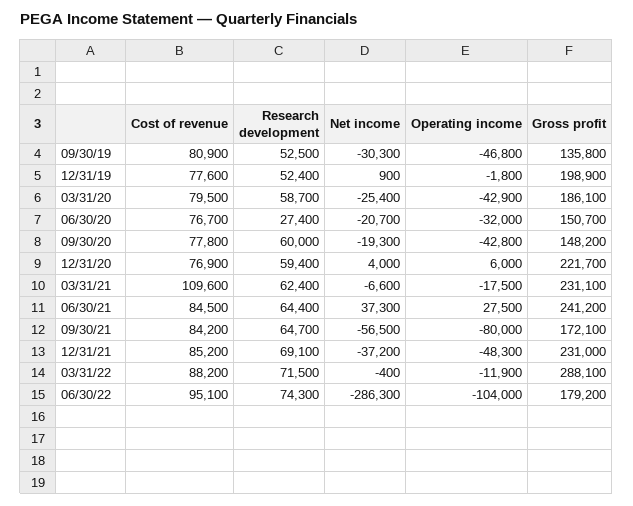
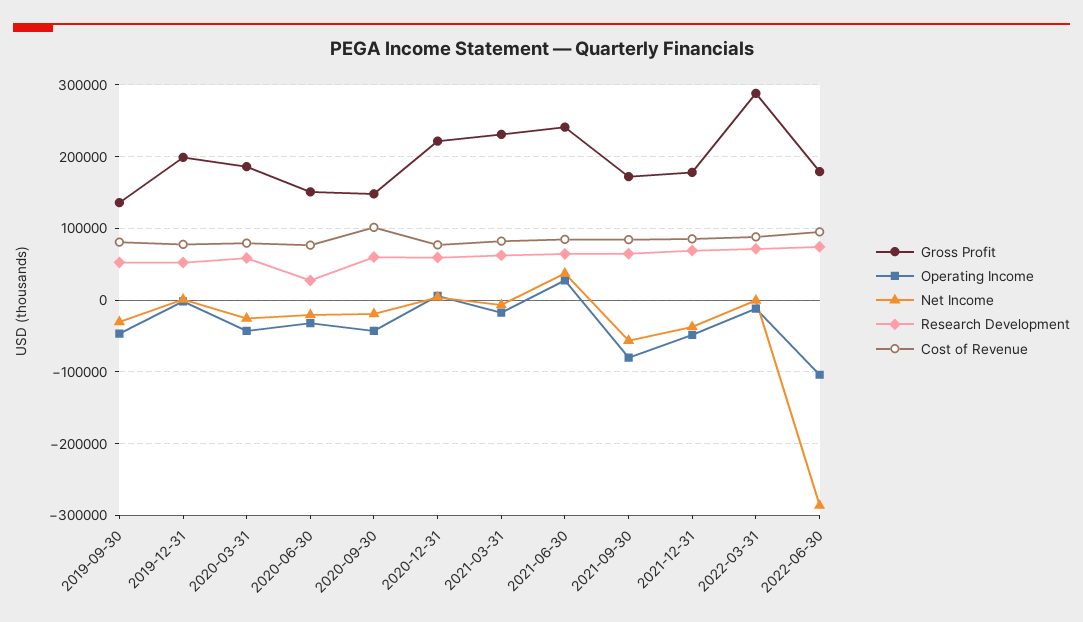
Cost of revenue, 09/30/20: 77800 -> 100000
Cost of revenue, 03/31/21: 109600 -> 80000
Gross profit, 12/31/21: 231000 -> 180000

